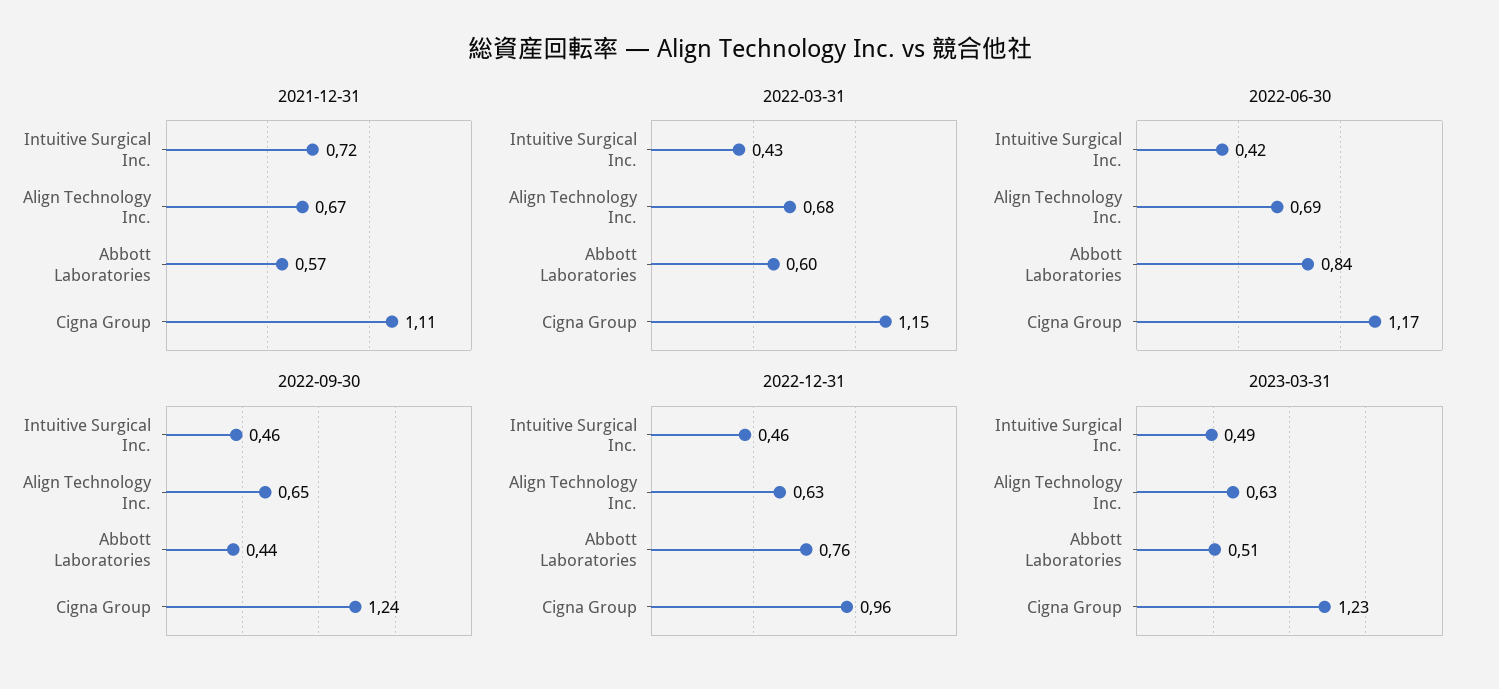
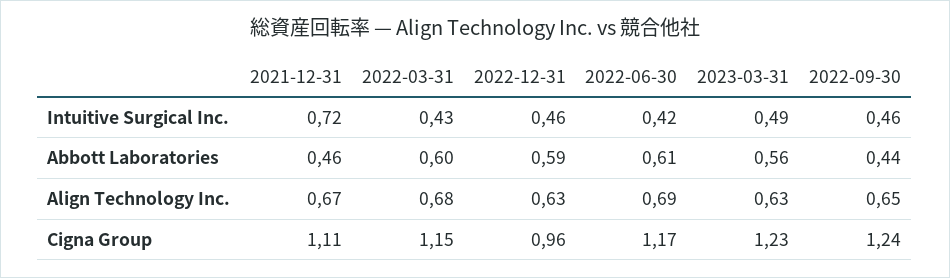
2021-12-31, Abbott Laboratories: 0.57 -> 0.46
2022-06-30, Abbott Laboratories: 0.84 -> 0.61
2022-12-31, Abbott Laboratories: 0.76 -> 0.59
2023-03-31, Abbott Laboratories: 0.51 -> 0.56

